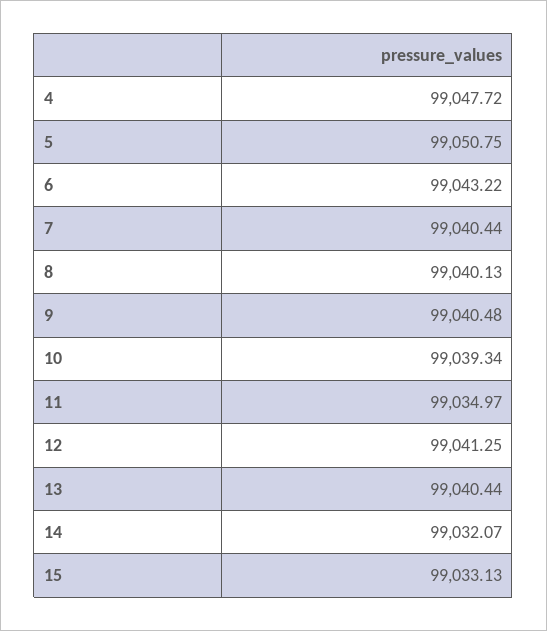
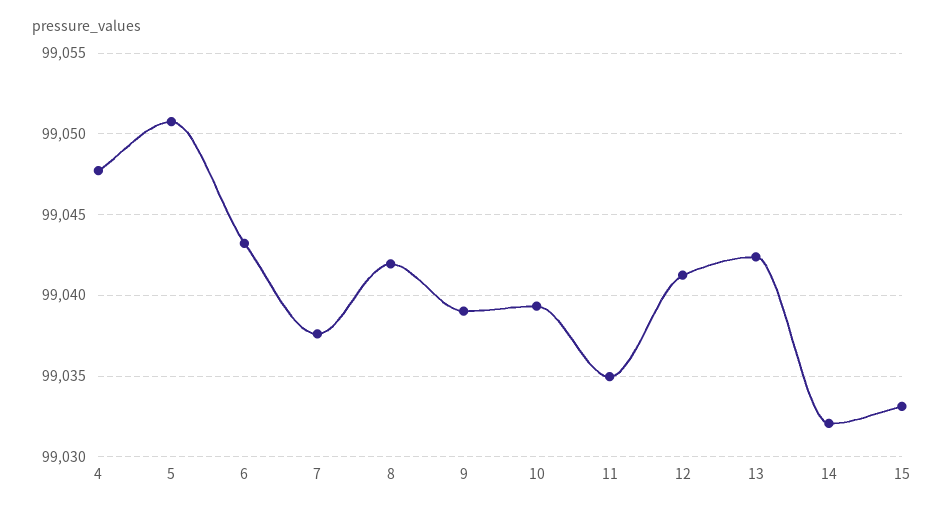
7: 99040.44 -> 99037.5
8: 99040.13 -> 99042
9: 99040.48 -> 99039
13: 99040.44 -> 99042.5

